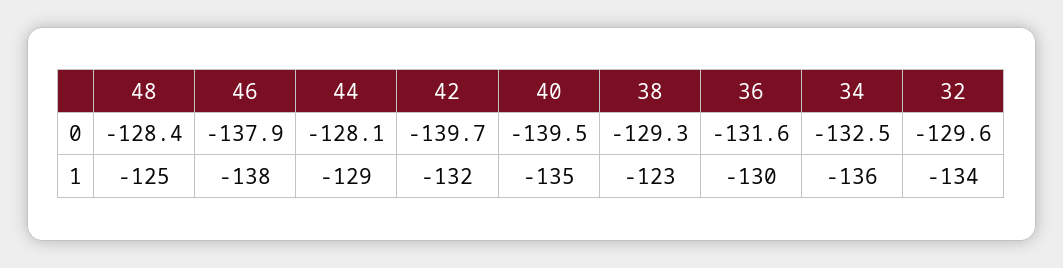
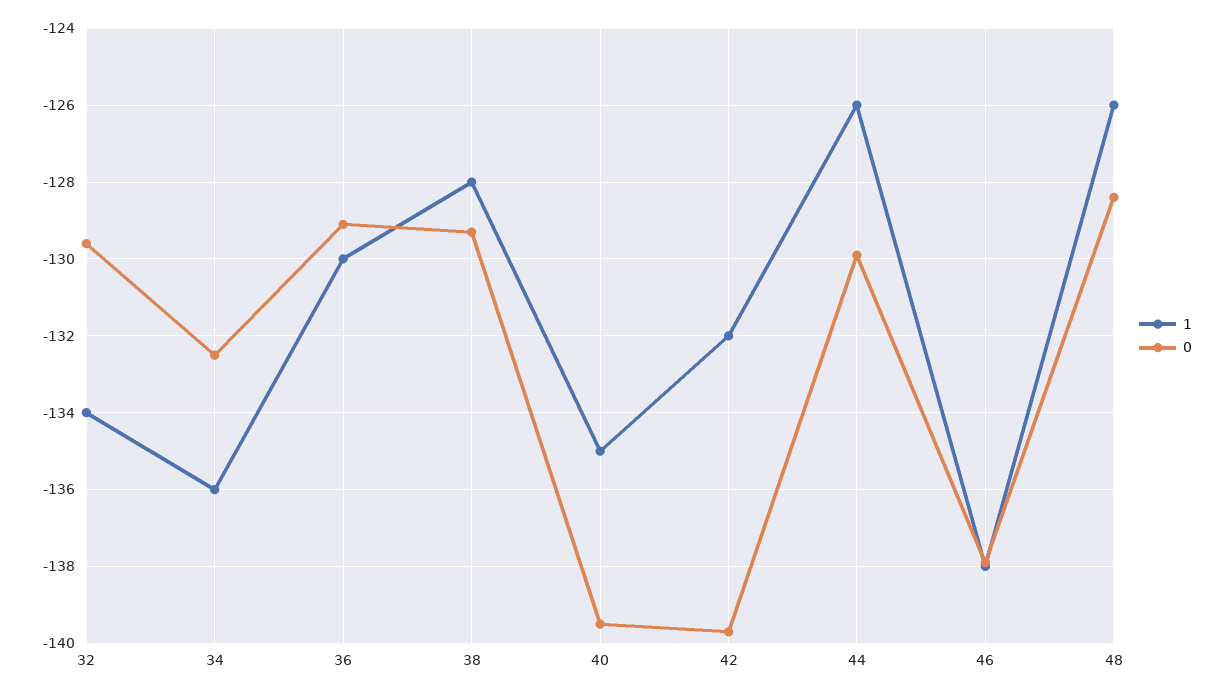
0, 44: -128.1 -> -130
0, 36: -131.6 -> -129
1, 48: -125 -> -126
1, 44: -129 -> -126
1, 38: -123 -> -128

